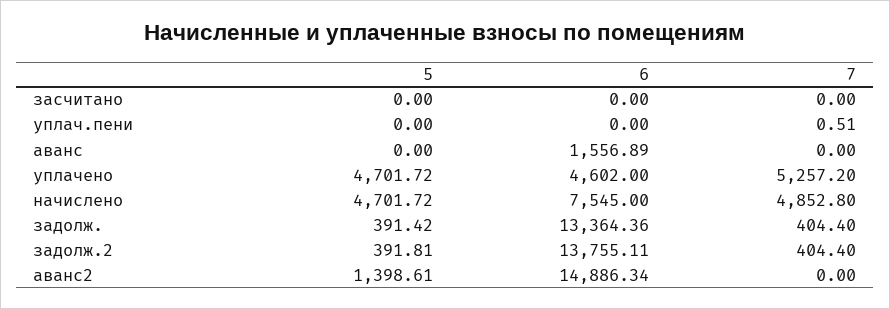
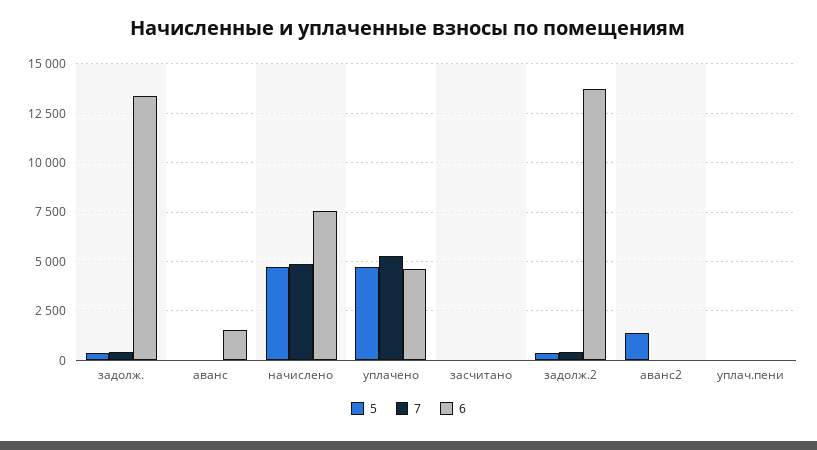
6, аванс2: 14886.34 -> 0

